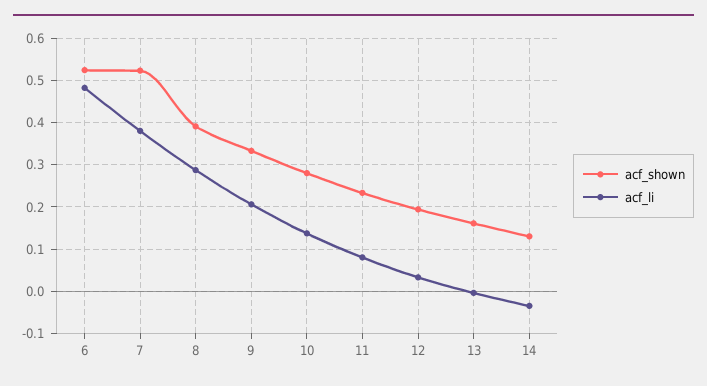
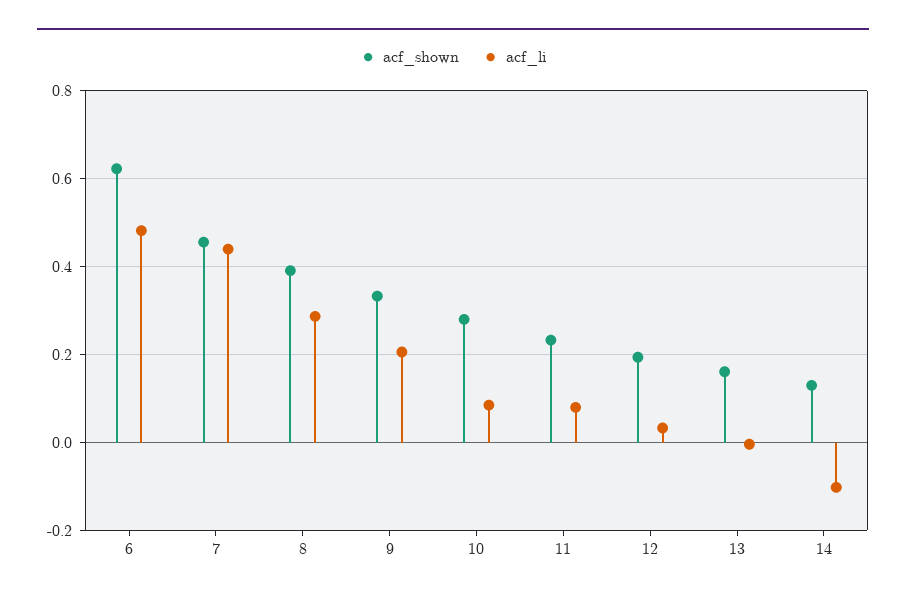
acf_shown, 6: 0.52 -> 0.62
acf_shown, 7: 0.52 -> 0.46
acf_li, 7: 0.38 -> 0.44
acf_li, 10: 0.14 -> 0.08
acf_li, 14: -0.04 -> -0.1

